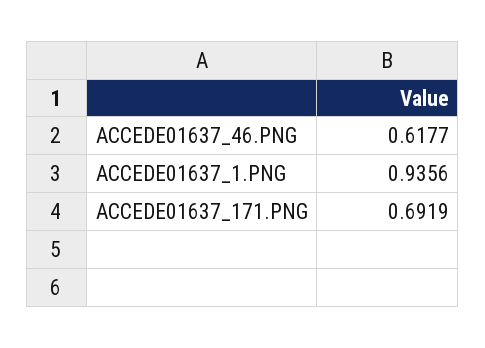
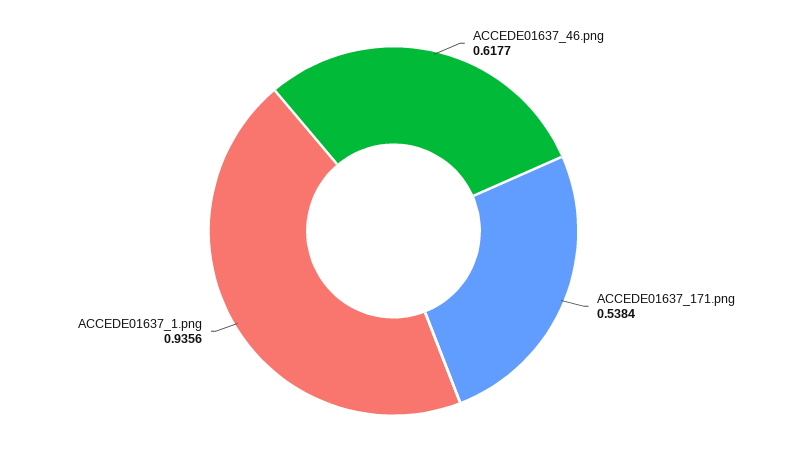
ACCEDE01637_171.PNG: 0.6919 -> 0.5384

